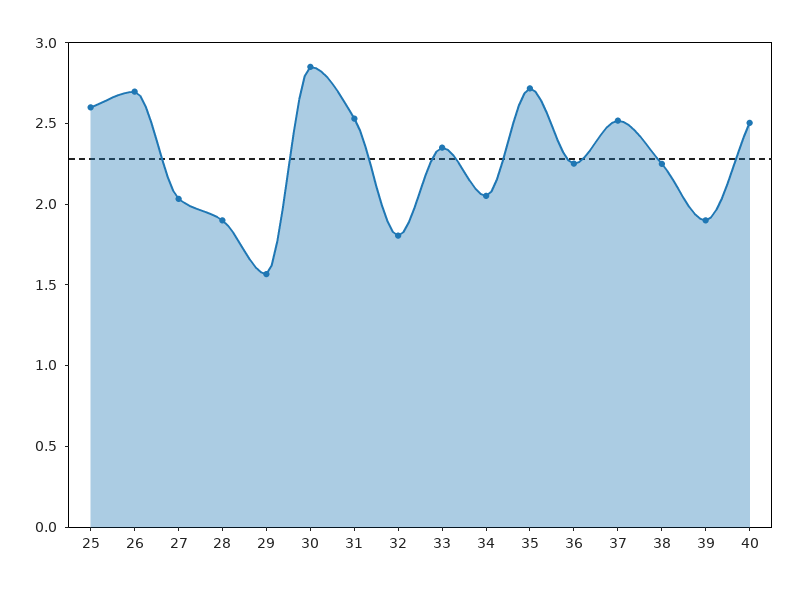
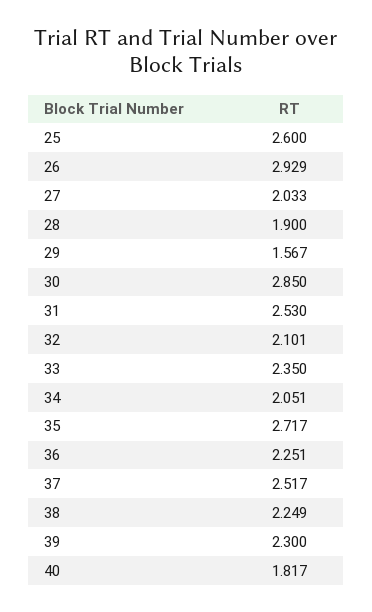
26: 2.7 -> 2.929
32: 1.8 -> 2.101
39: 1.9 -> 2.3
40: 2.5 -> 1.817

